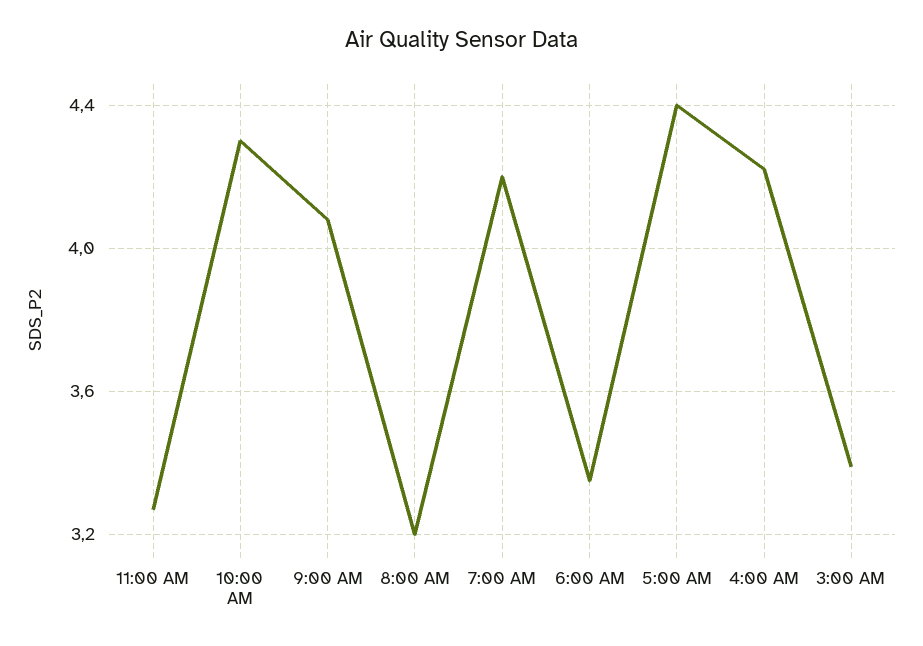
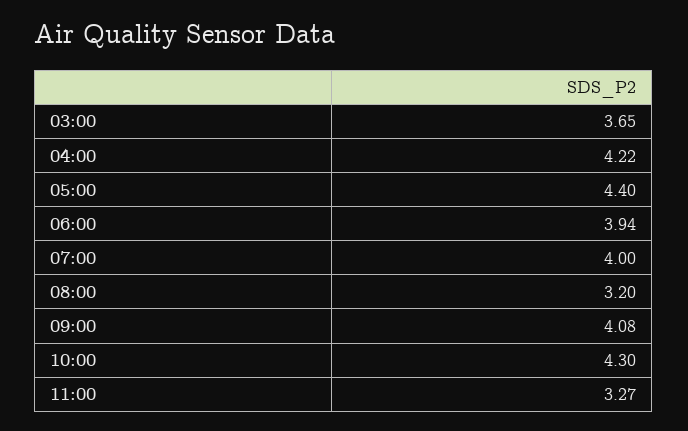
7:00 AM: 4.2 -> 4
6:00 AM: 3.35 -> 3.94
3:00 AM: 3.4 -> 3.65

